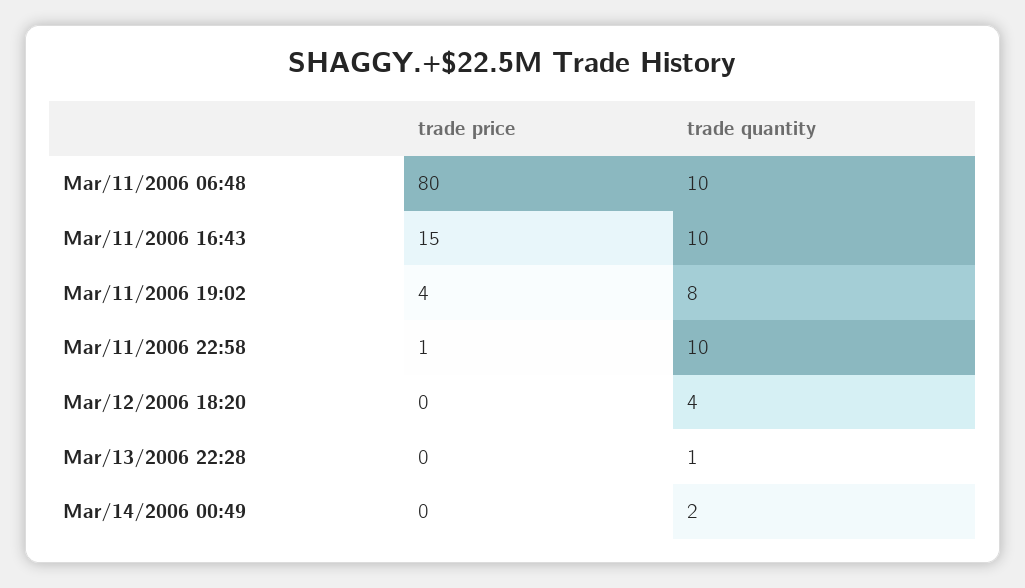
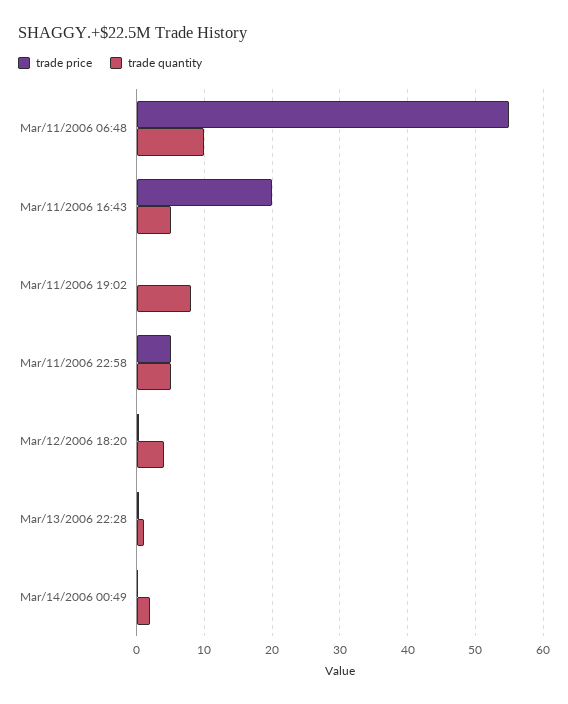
trade price, Mar/11/2006 06:48: 80 -> 55
trade price, Mar/11/2006 16:43: 15 -> 20
trade quantity, Mar/11/2006 16:43: 10 -> 5
trade price, Mar/11/2006 19:02: 4 -> 0
trade price, Mar/11/2006 22:58: 1 -> 5
trade quantity, Mar/11/2006 22:58: 10 -> 5

